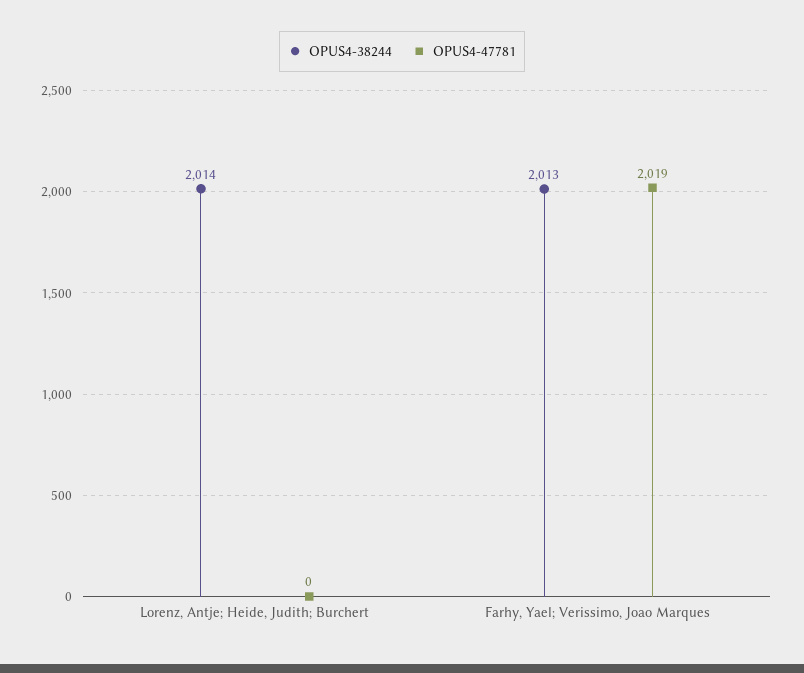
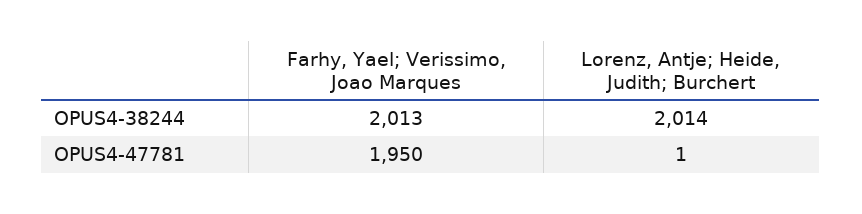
OPUS4-47781, Lorenz, Antje; Heide, Judith; Burchert: 0 -> 1
OPUS4-47781, Farhy, Yael; Verissimo, Joao Marques: 2019 -> 1950

